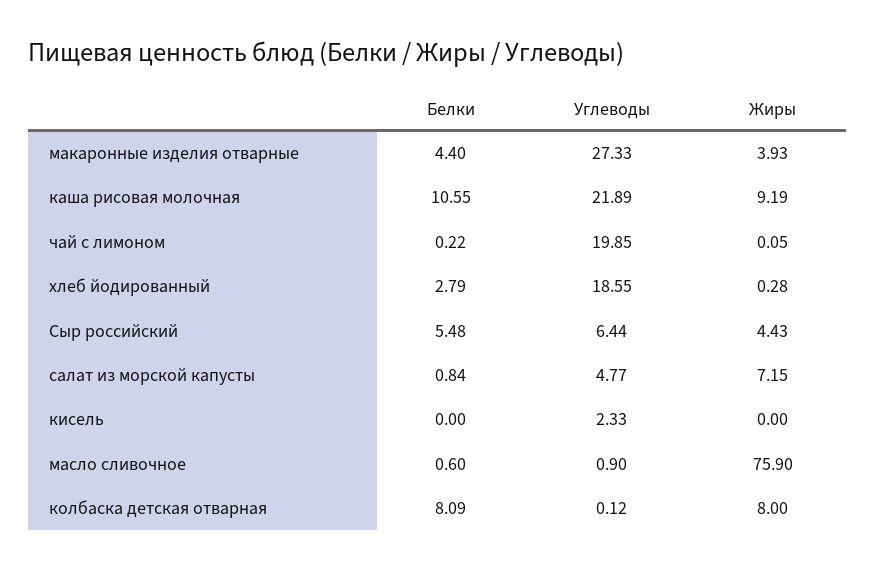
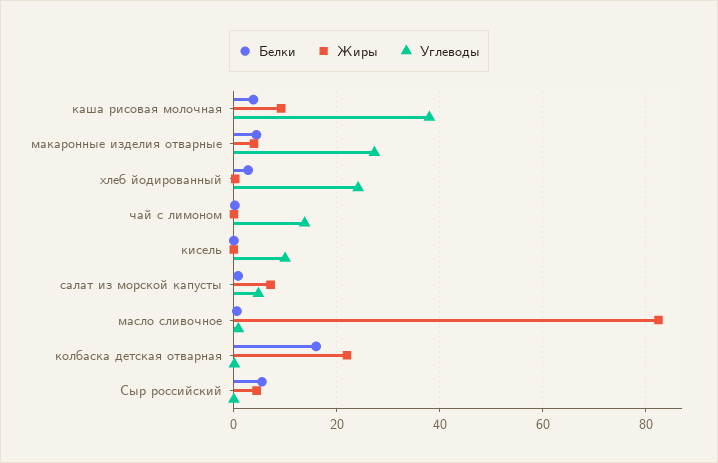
Белки, каша рисовая молочная: 10.55 -> 4
Углеводы, каша рисовая молочная: 21.89 -> 38
Углеводы, чай с лимоном: 19.85 -> 14
Углеводы, хлеб йодированный: 18.55 -> 24
Углеводы, Сыр российский: 6.44 -> 0
Углеводы, кисель: 2.33 -> 10
Жиры, масло сливочное: 75.9 -> 82
Белки, колбаска детская отварная: 8.09 -> 16
Жиры, колбаска детская отварная: 8 -> 22

